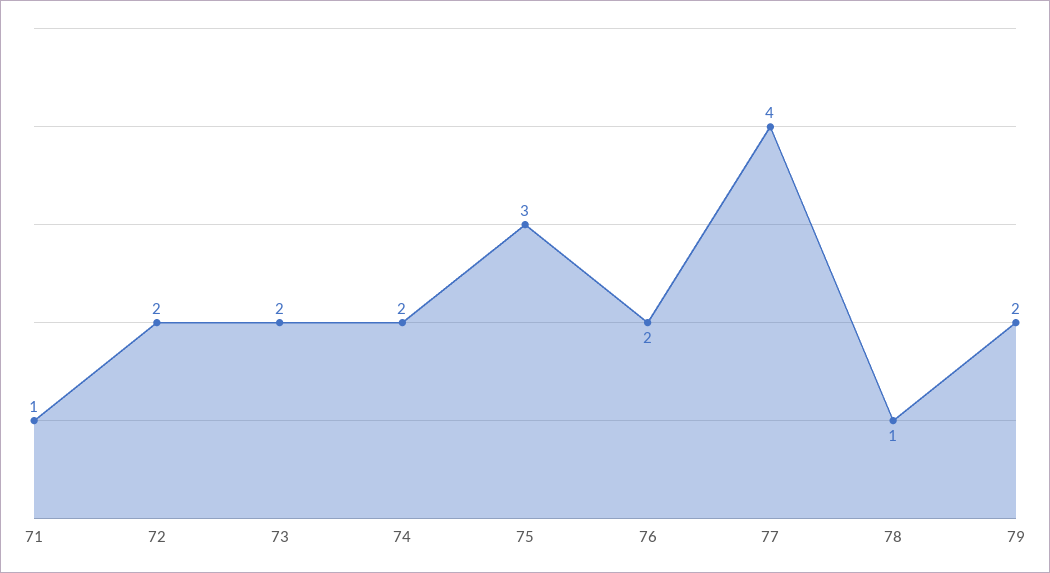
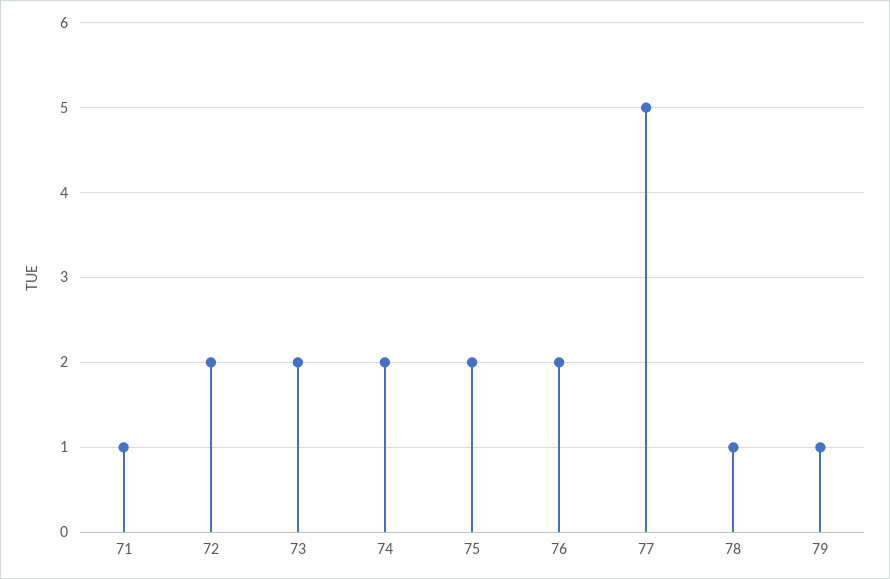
75: 3 -> 2
77: 4 -> 5
79: 2 -> 1

